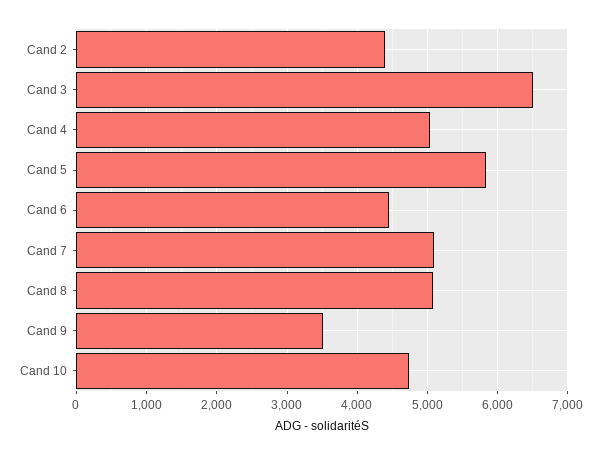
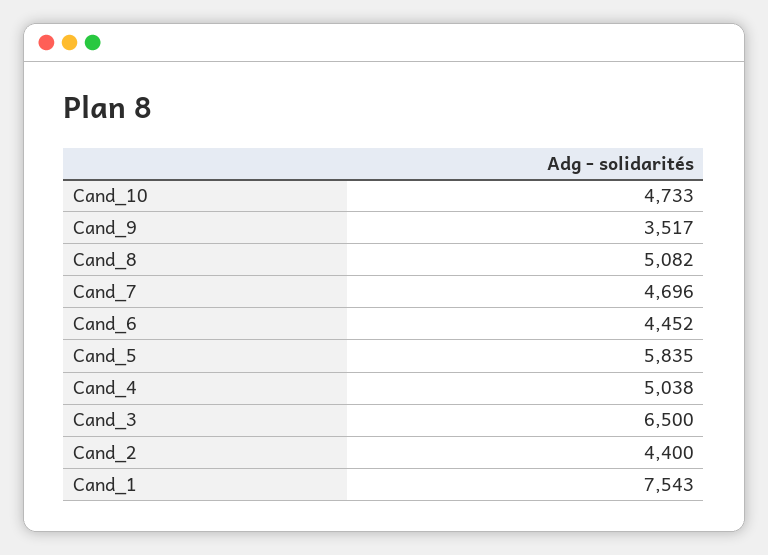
Cand 7: 5100 -> 4696
Cand_1: none -> 7543

